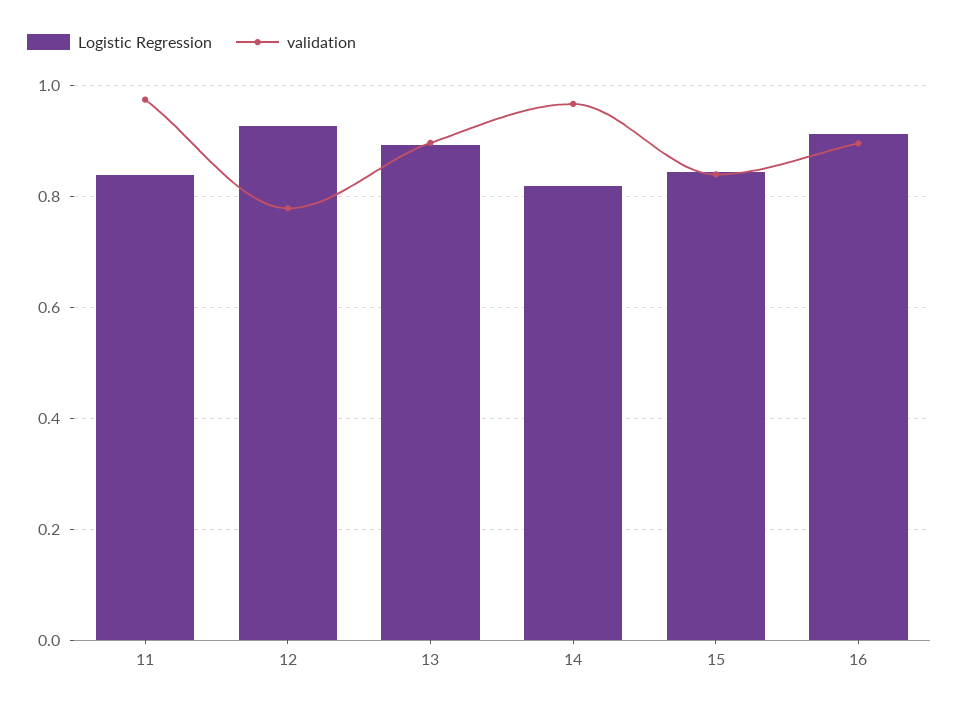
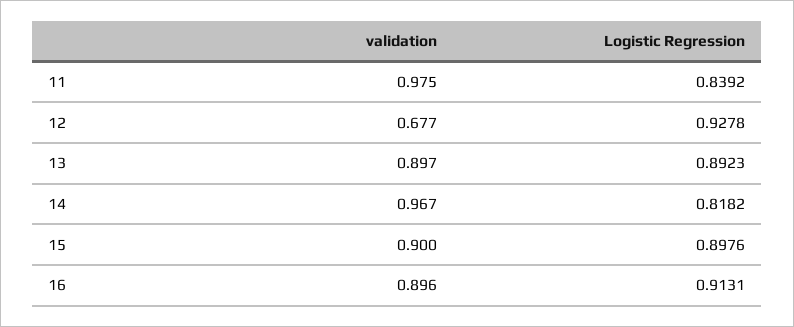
validation, 12: 0.78 -> 0.677
Logistic Regression, 15: 0.84 -> 0.8976
validation, 15: 0.84 -> 0.9

